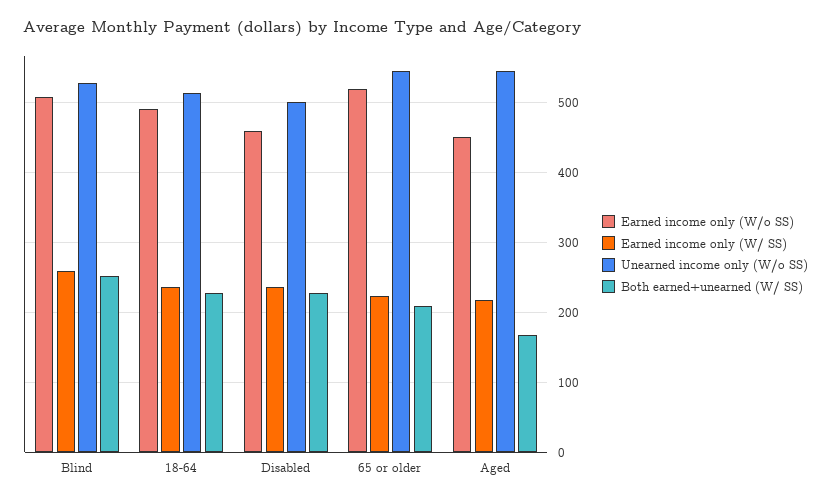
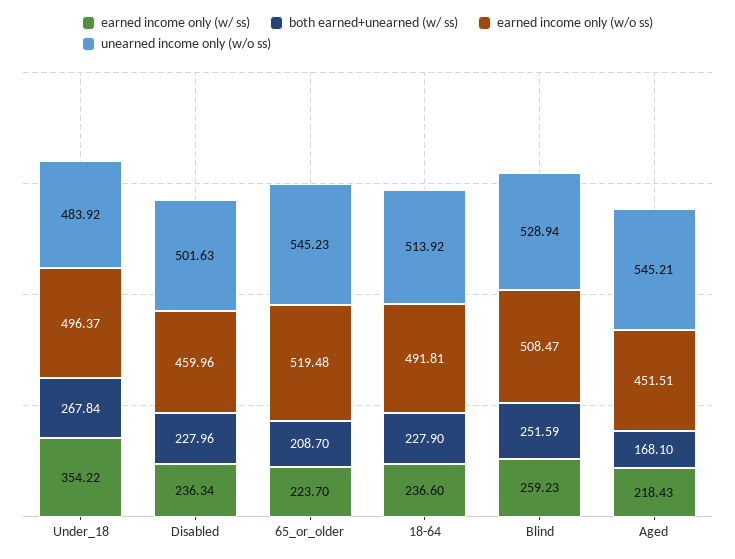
Earned income only (W/ SS), Under_18: none -> 354.22
Both earned+unearned (W/ SS), Under_18: none -> 267.84
Earned income only (W/o SS), Under_18: none -> 496.37
Unearned income only (W/o SS), Under_18: none -> 483.92

